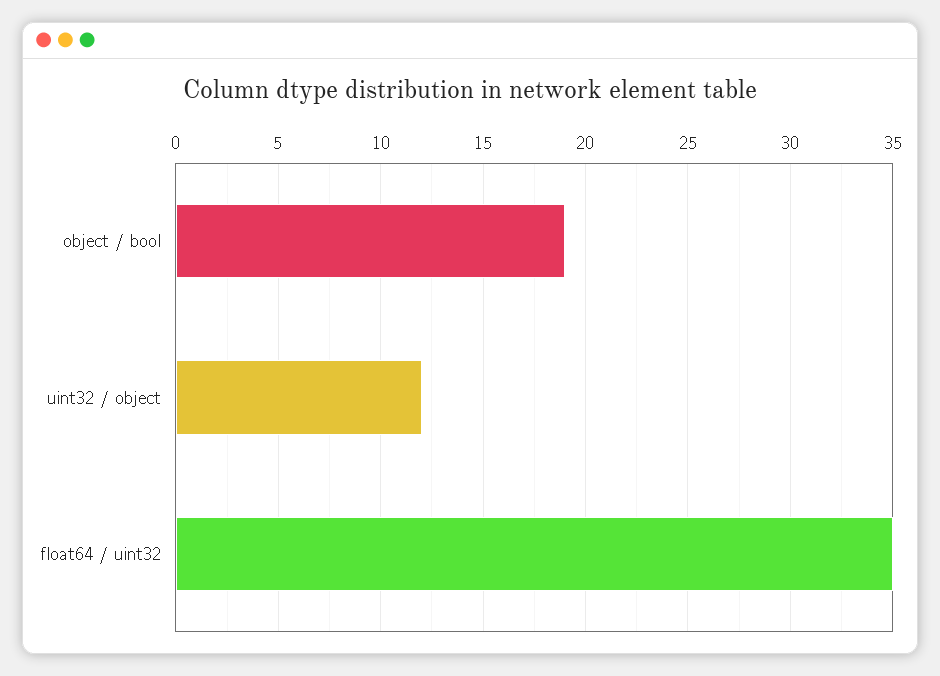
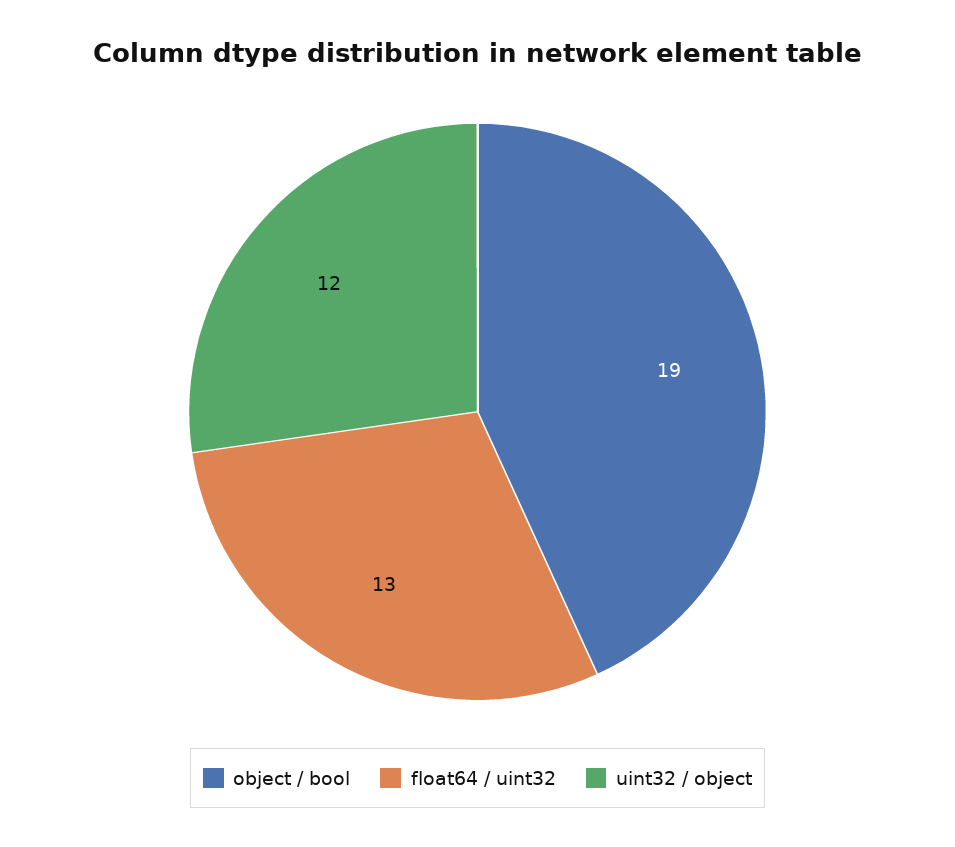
float64 / uint32: 35 -> 13

